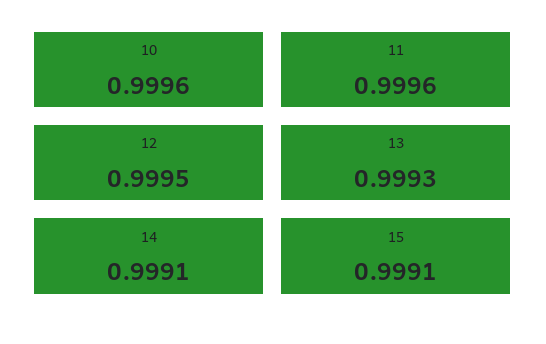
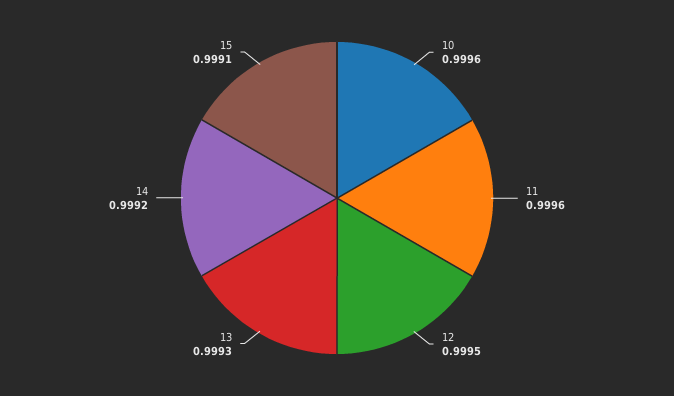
14: 0.9991 -> 0.9992

